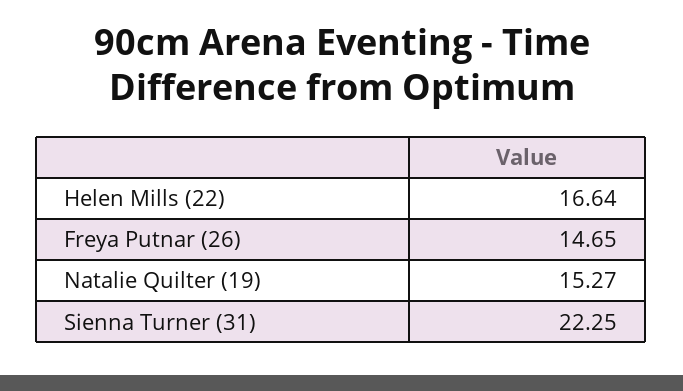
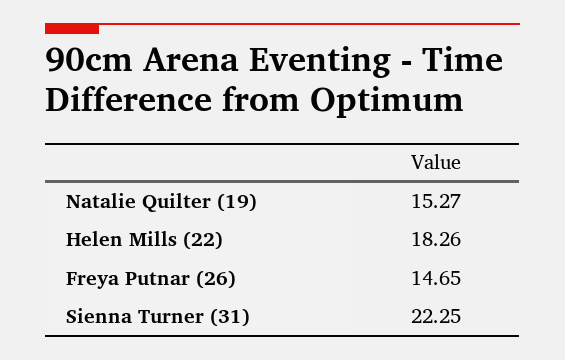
Helen Mills (22): 16.64 -> 18.26

